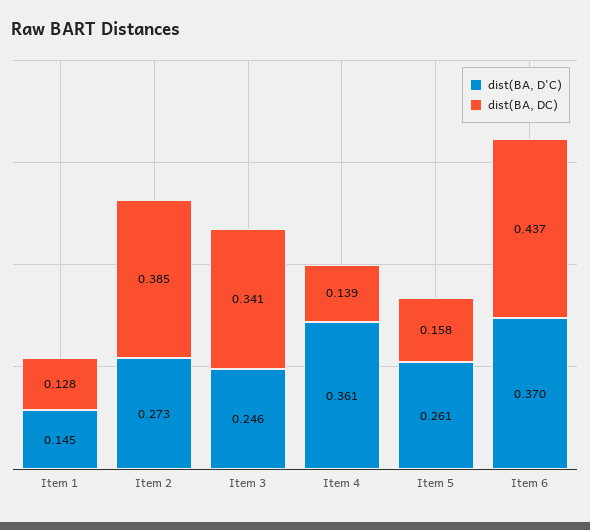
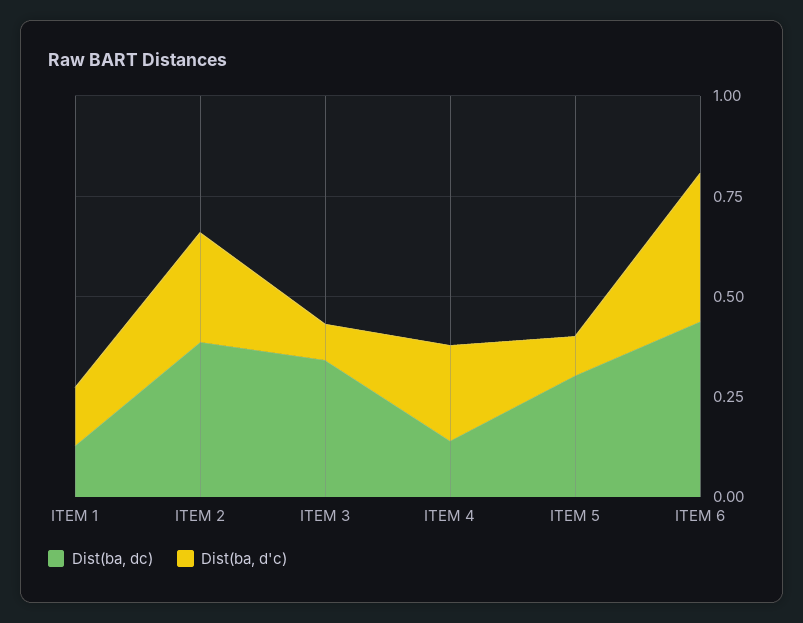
dist(BA, D'C), Item 3: 0.246 -> 0.1
dist(BA, D'C), Item 4: 0.361 -> 0.25
dist(BA, D'C), Item 5: 0.261 -> 0.1
dist(BA, DC), Item 5: 0.158 -> 0.3

